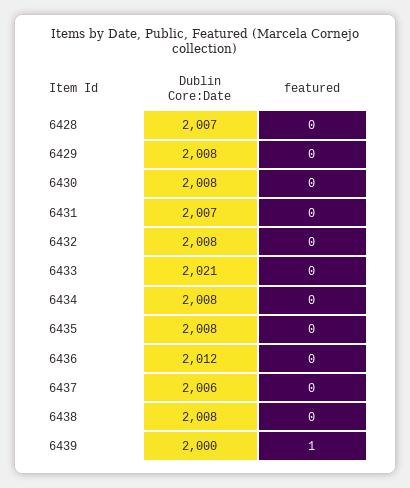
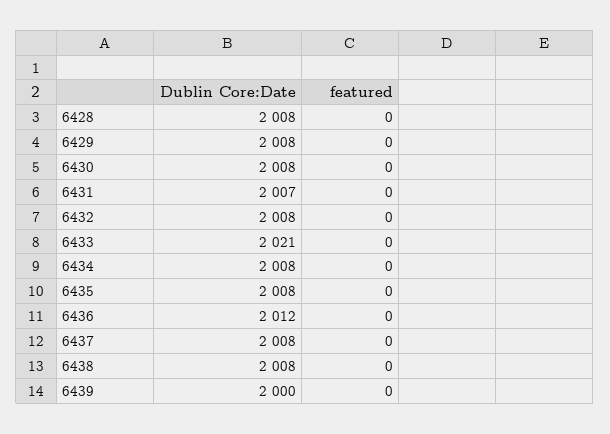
Dublin Core:Date, 6428: 2007 -> 2008
Dublin Core:Date, 6437: 2006 -> 2008
featured, 6439: 1 -> 0

